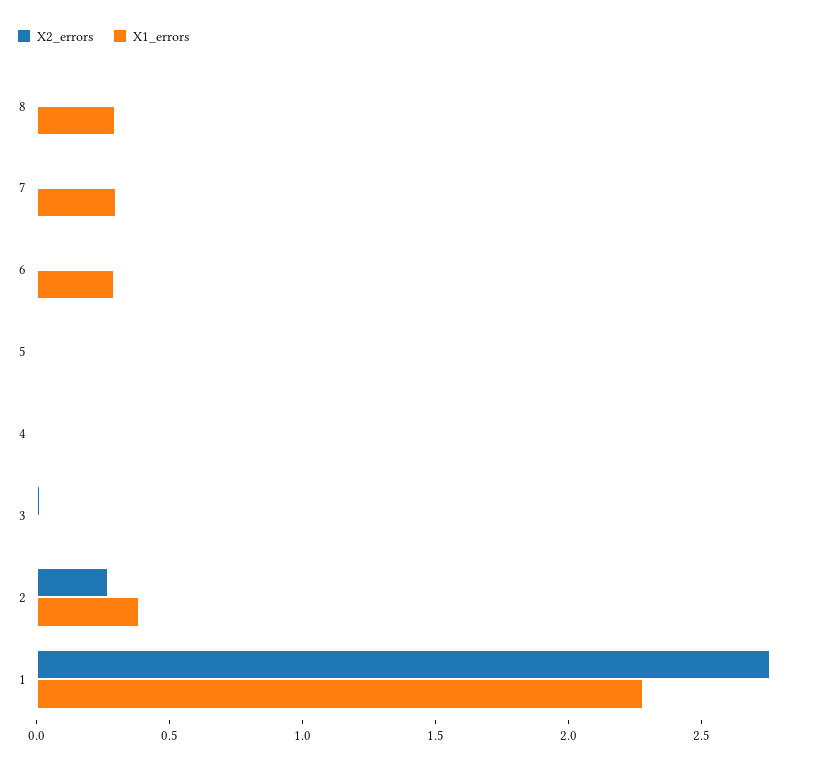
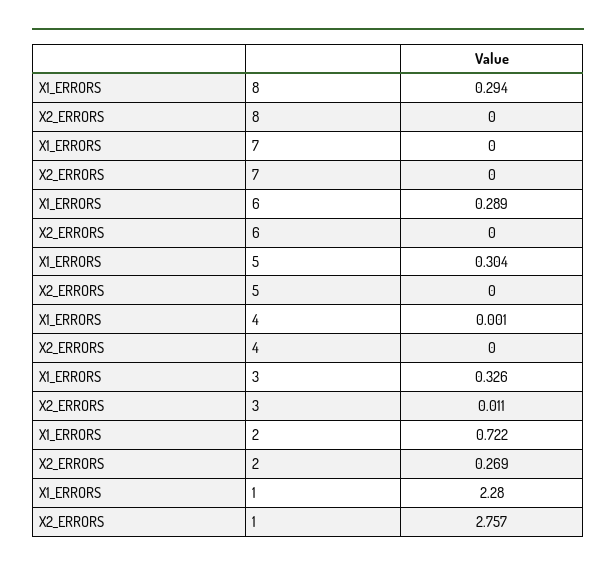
X1_errors, 7: 0.3 -> 0
X1_errors, 5: 0 -> 0.304
X1_errors, 3: 0 -> 0.326
X1_errors, 2: 0.4 -> 0.722

